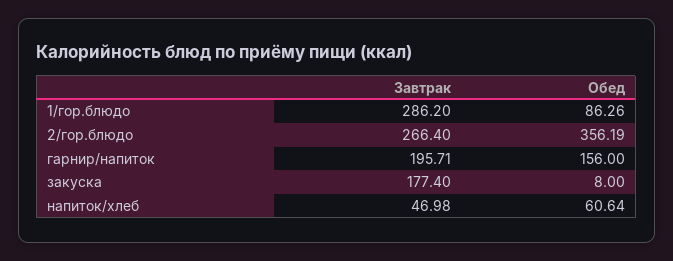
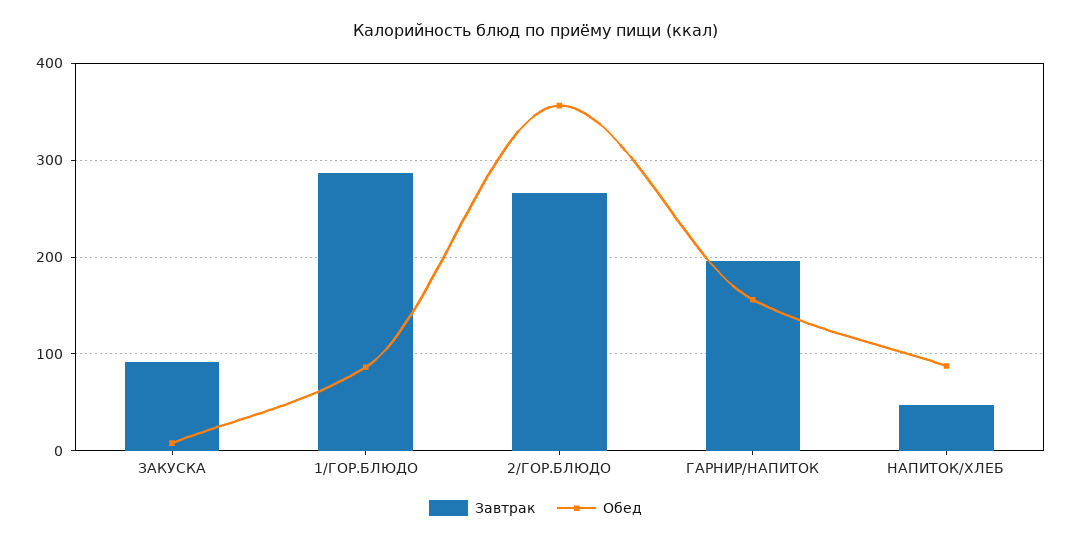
Завтрак, закуска: 177.4 -> 90
Обед, напиток/хлеб: 60.64 -> 90

